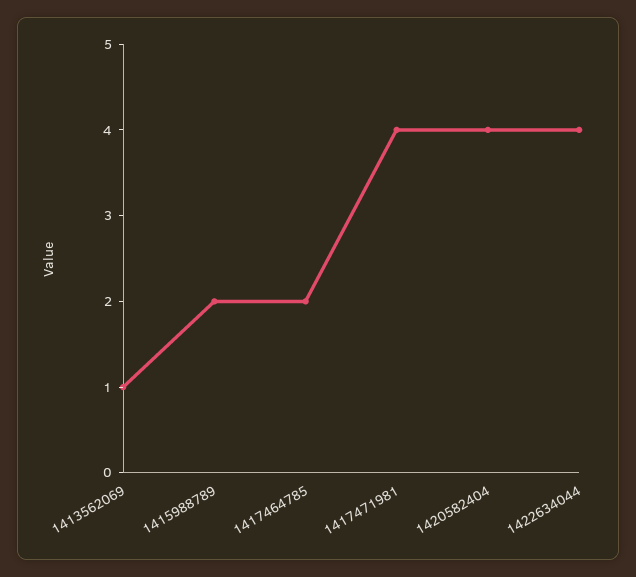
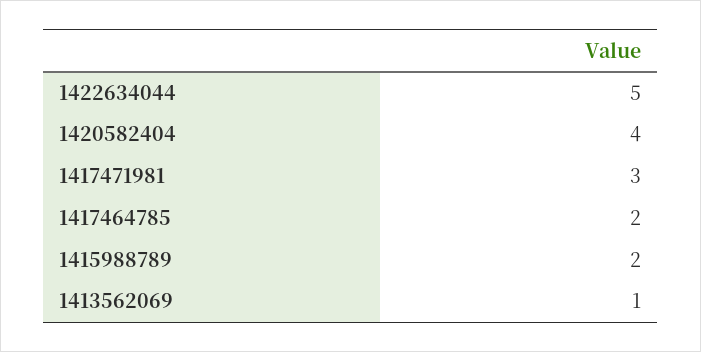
1417471981: 4 -> 3
1422634044: 4 -> 5

